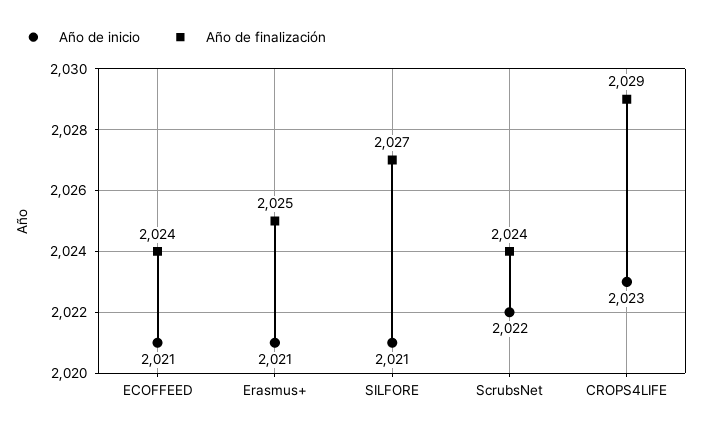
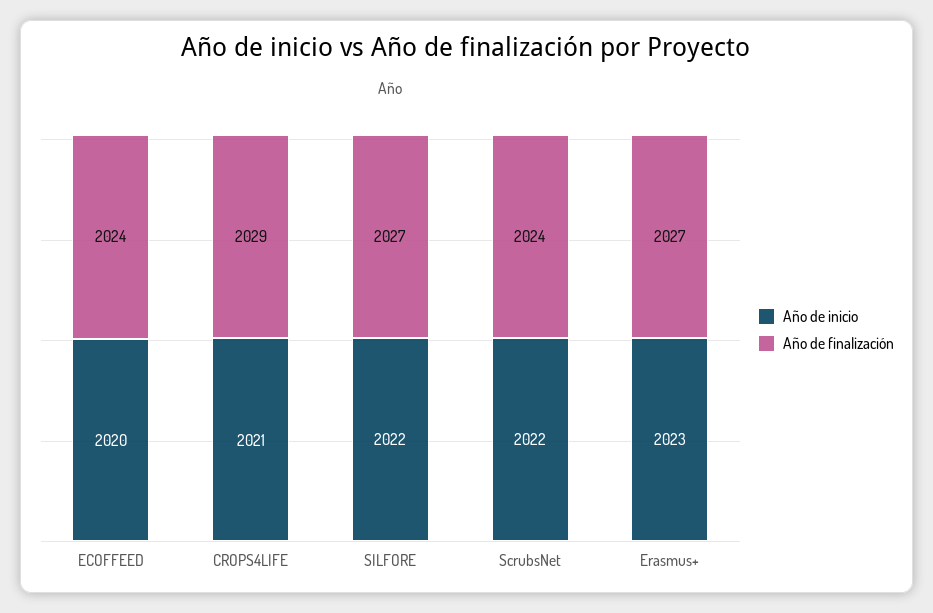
Año de inicio, ECOFFEED: 2021 -> 2020
Año de inicio, Erasmus+: 2021 -> 2023
Año de finalización, Erasmus+: 2025 -> 2027
Año de inicio, SILFORE: 2021 -> 2022
Año de inicio, CROPS4LIFE: 2023 -> 2021

